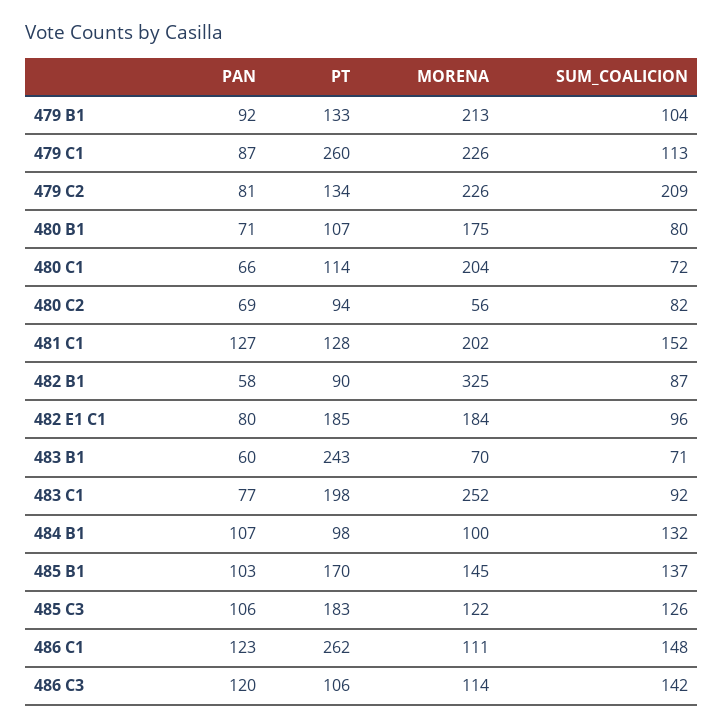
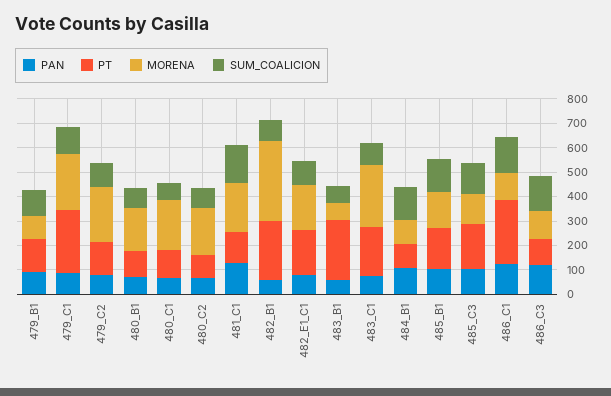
MORENA, 479 B1: 213 -> 100
SUM_COALICION, 479 C2: 209 -> 100
MORENA, 480 C2: 56 -> 200
PT, 482 B1: 90 -> 250

